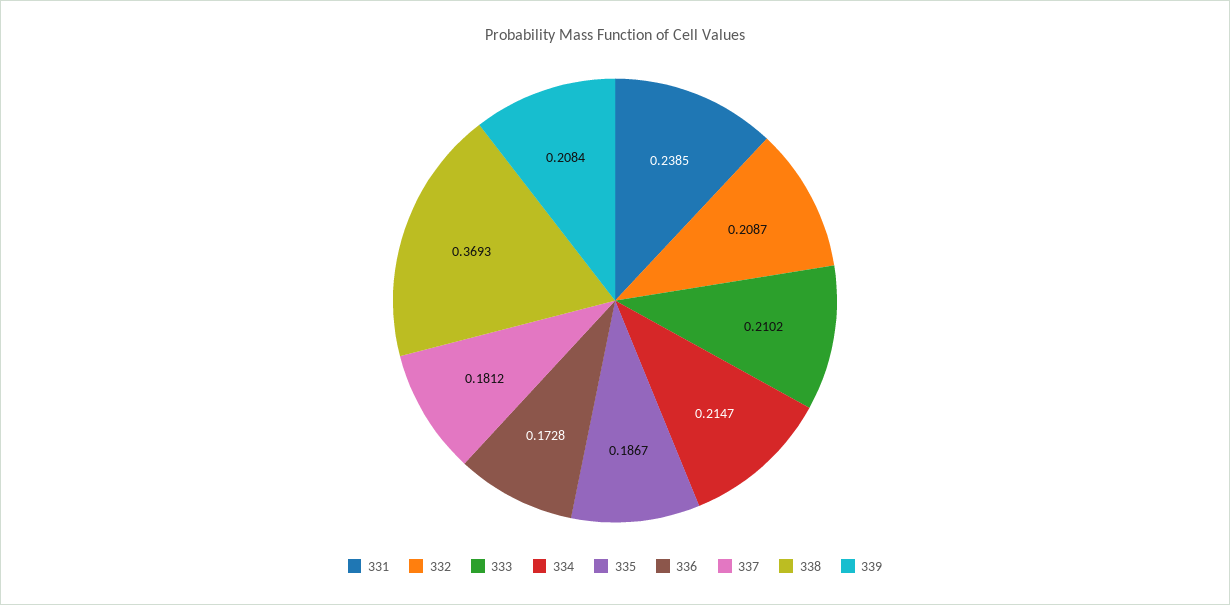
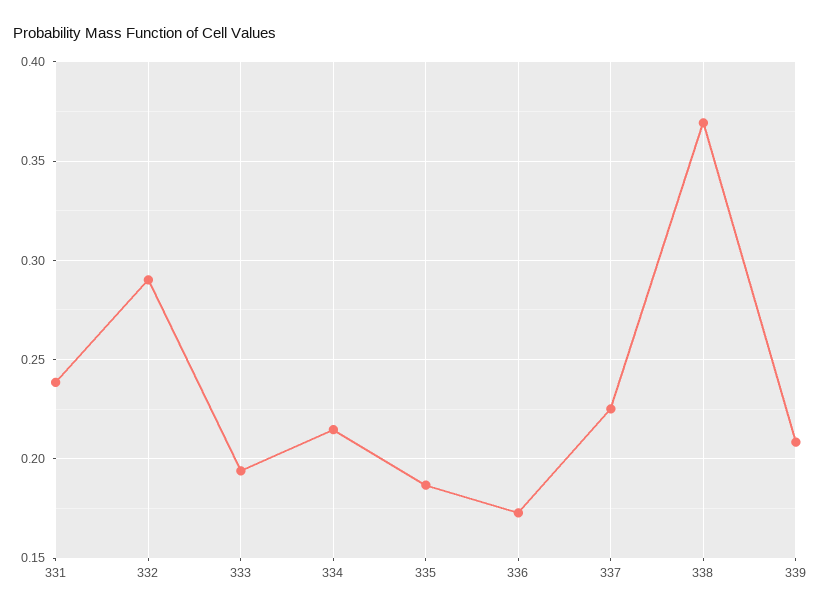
332: 0.2087 -> 0.29
333: 0.2102 -> 0.195
337: 0.1812 -> 0.225

